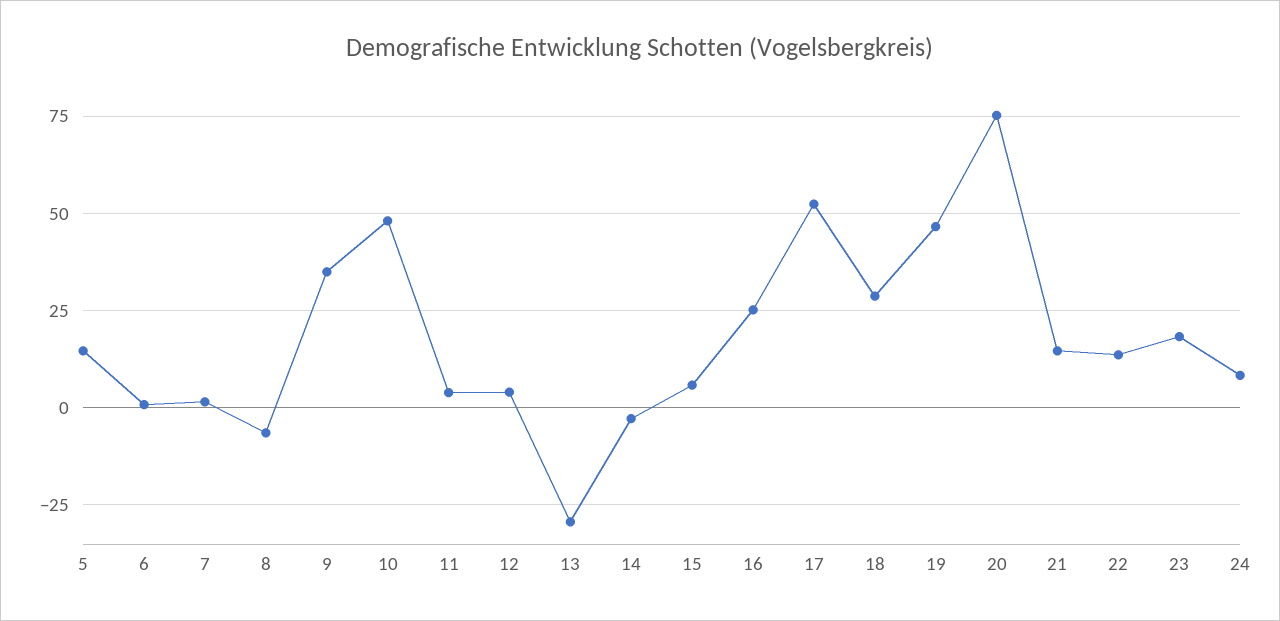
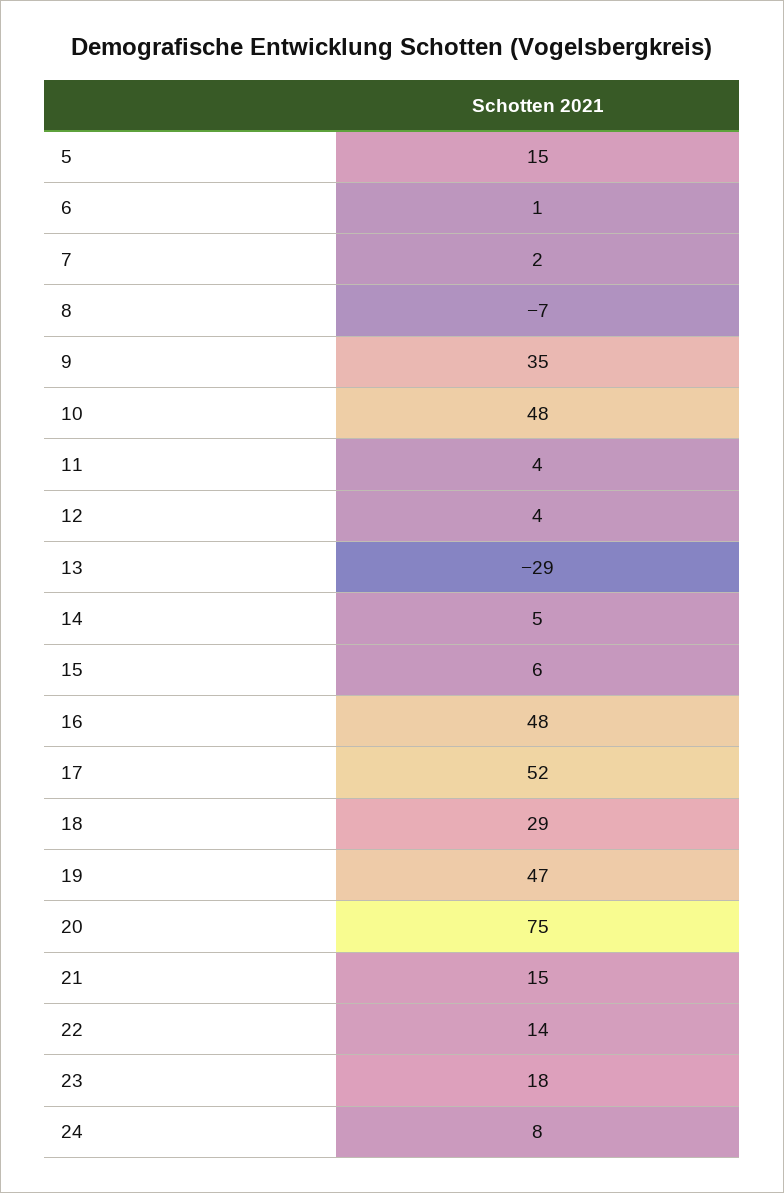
14: -2.5 -> 5
16: 25 -> 48

